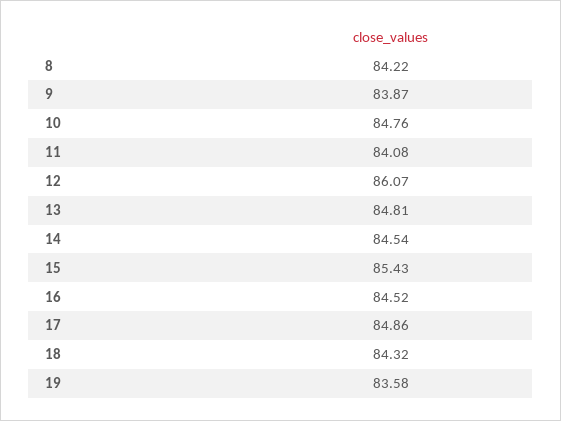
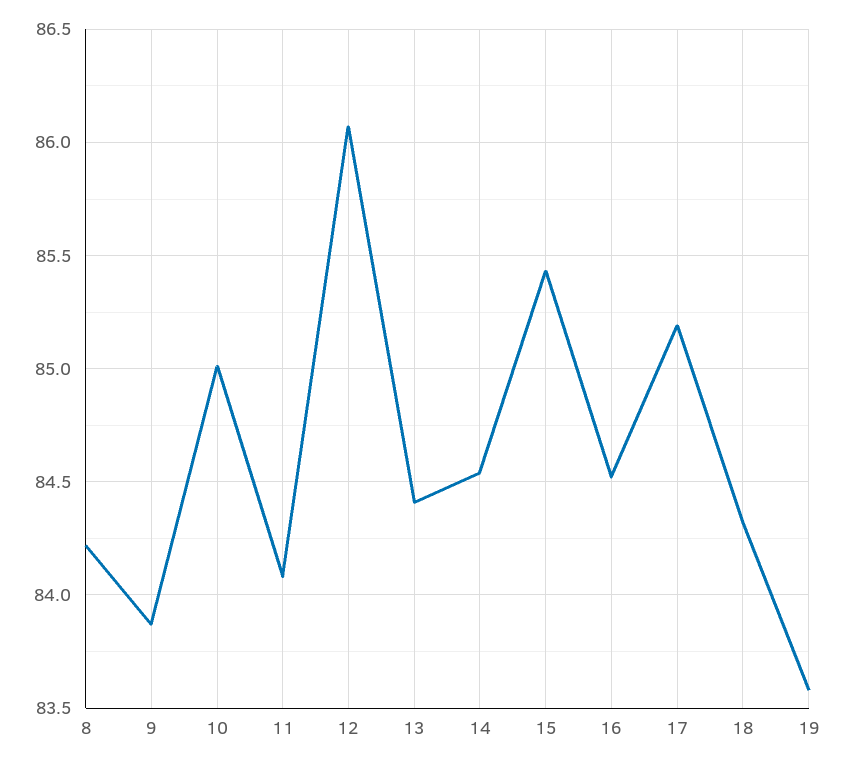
10: 84.76 -> 85
13: 84.81 -> 84.4
17: 84.86 -> 85.2

